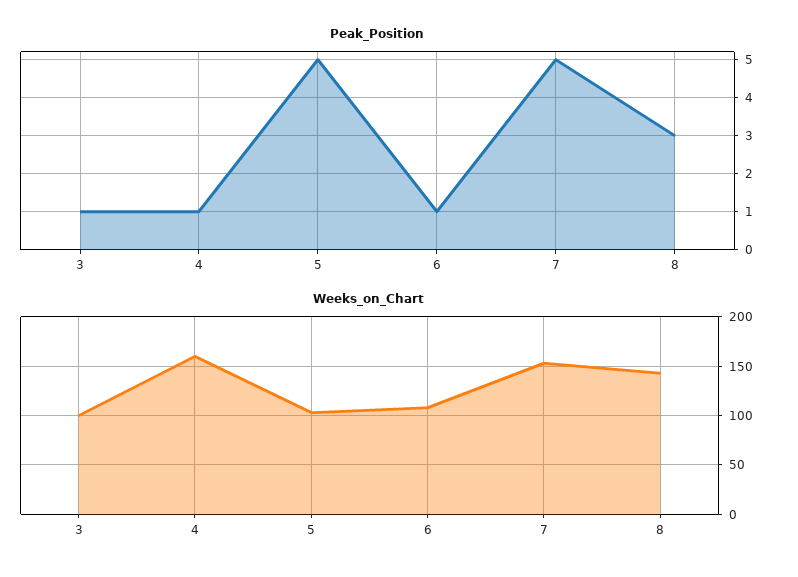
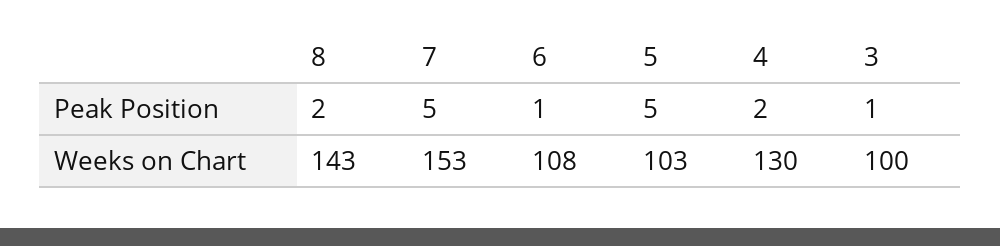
Peak_Position, 4: 1 -> 2
Peak_Position, 8: 3 -> 2
Weeks_on_Chart, 4: 160 -> 130

